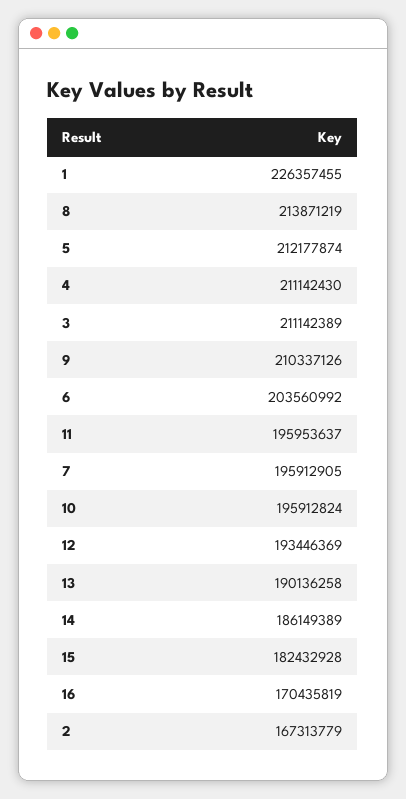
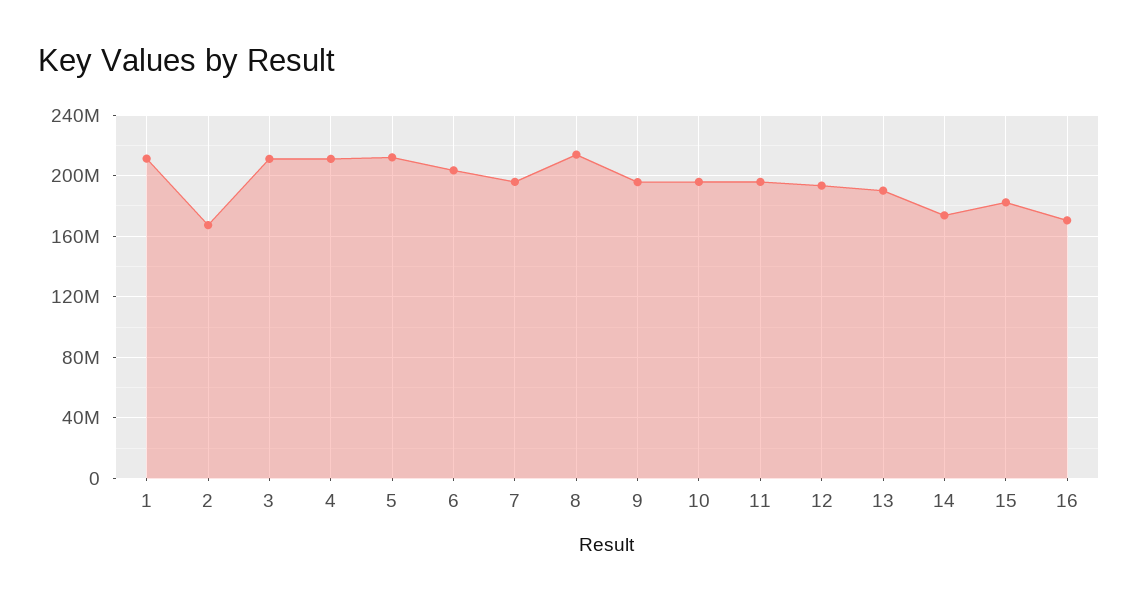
1: 226357455 -> 210000000
9: 210337126 -> 195000000
14: 186149389 -> 175000000

